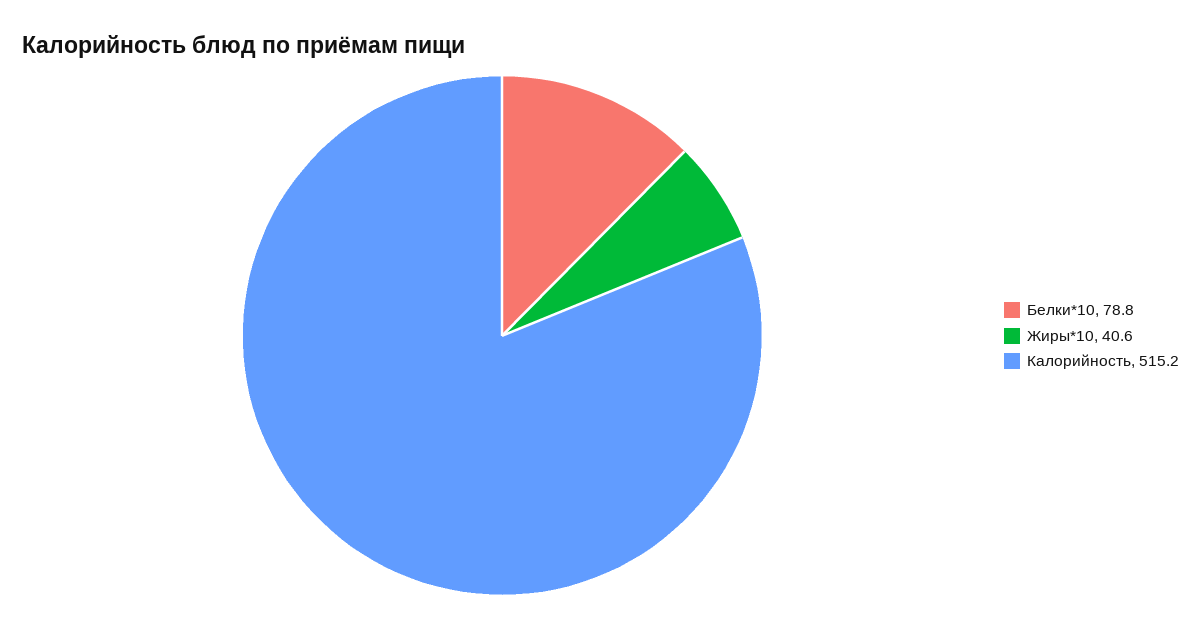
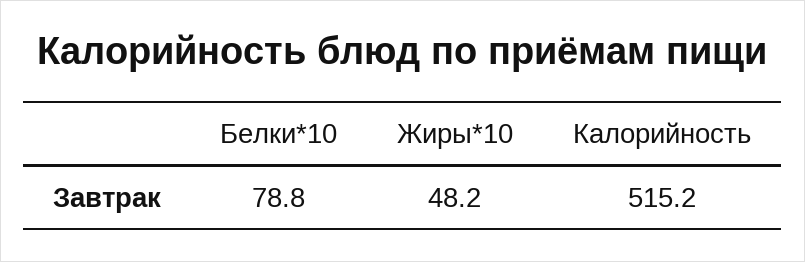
Жиры*10: 40.6 -> 48.2

